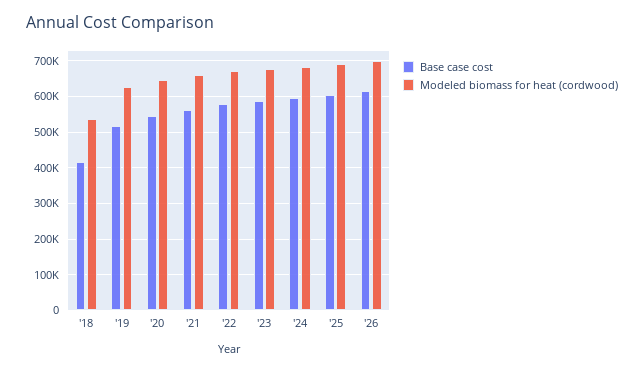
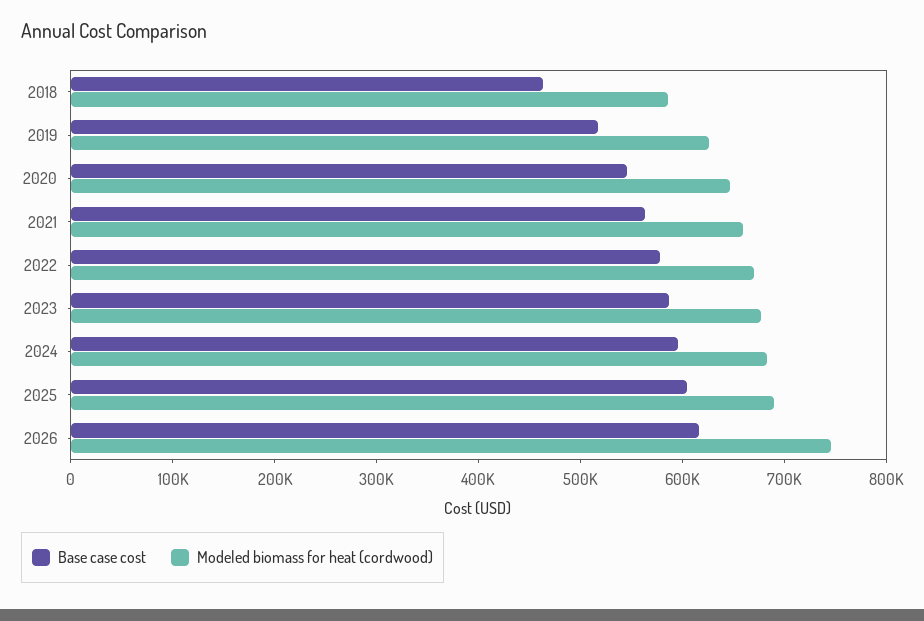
Base case cost, '18: 420000 -> 460000
Modeled biomass for heat (cordwood), '18: 540000 -> 580000
Modeled biomass for heat (cordwood), '26: 700000 -> 740000

